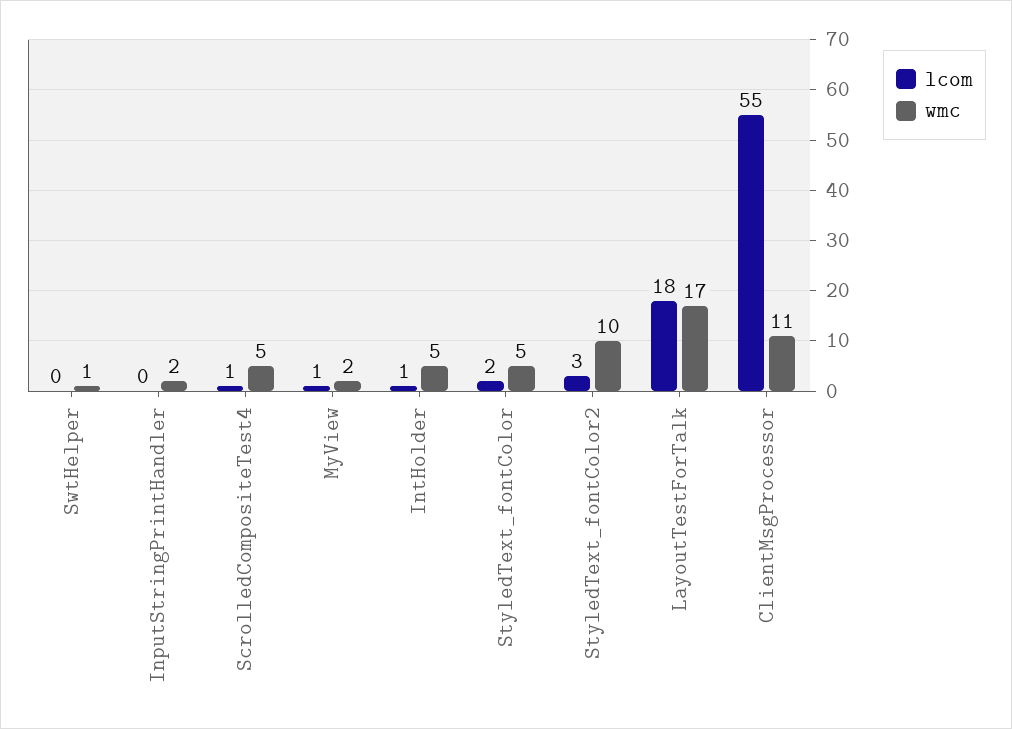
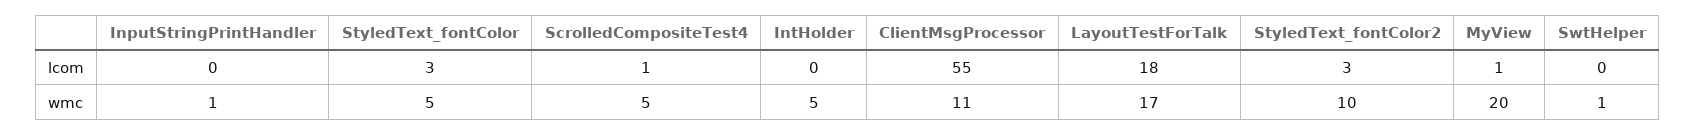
wmc, InputStringPrintHandler: 2 -> 1
wmc, MyView: 2 -> 20
lcom, IntHolder: 1 -> 0
lcom, StyledText_fontColor: 2 -> 3

